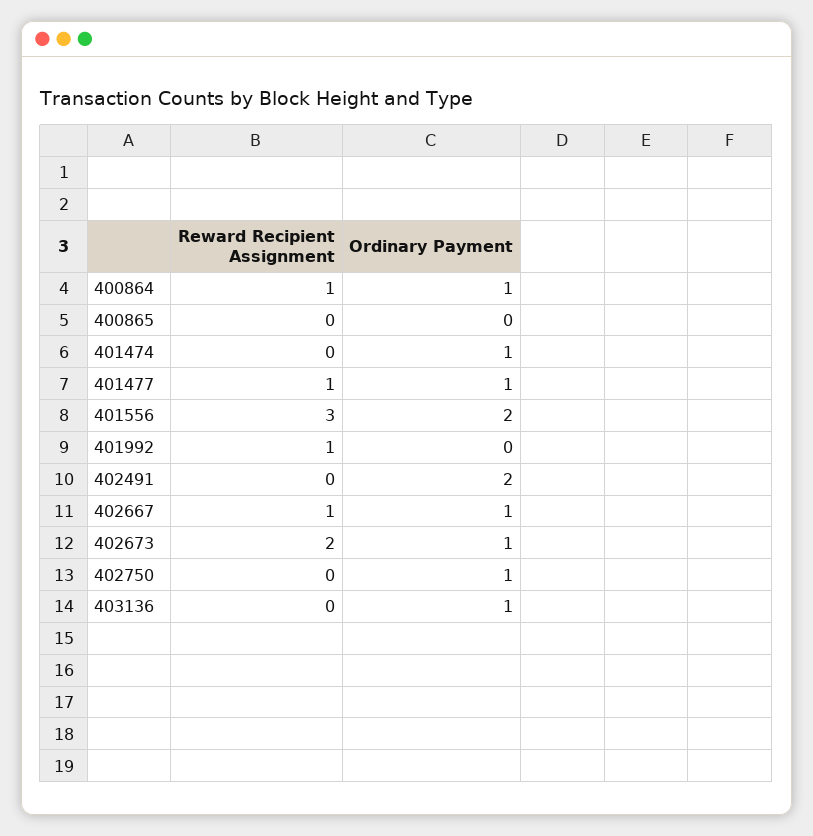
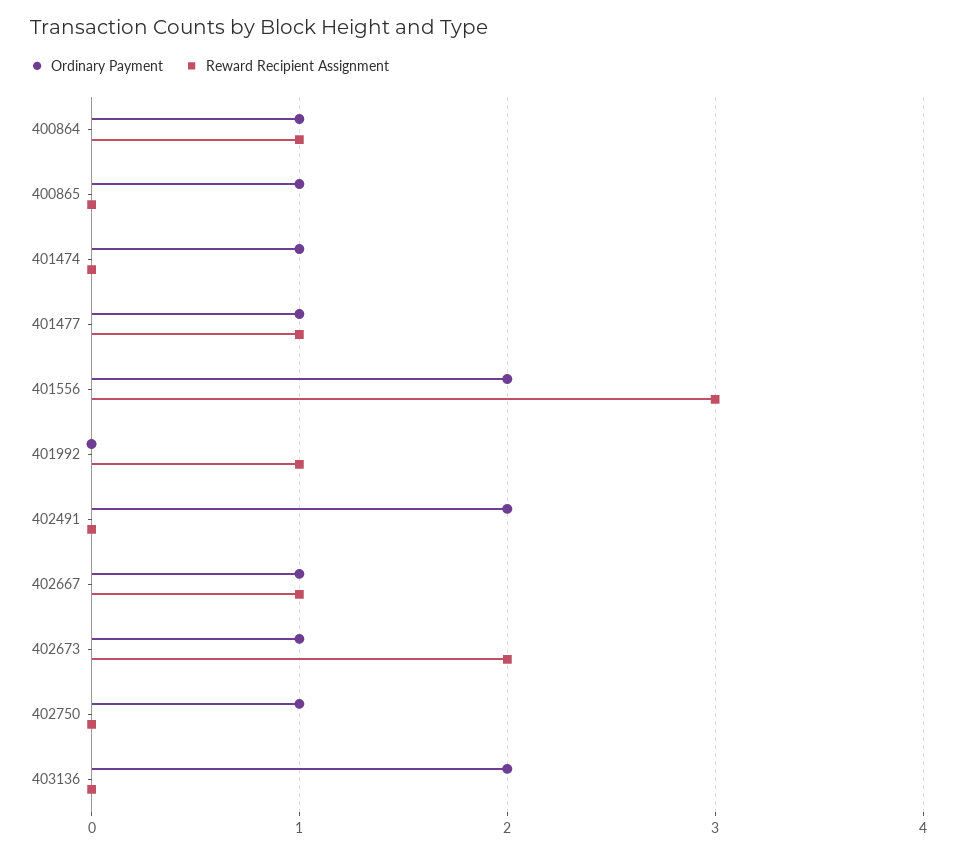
Ordinary Payment, 400865: 0 -> 1
Ordinary Payment, 403136: 1 -> 2

